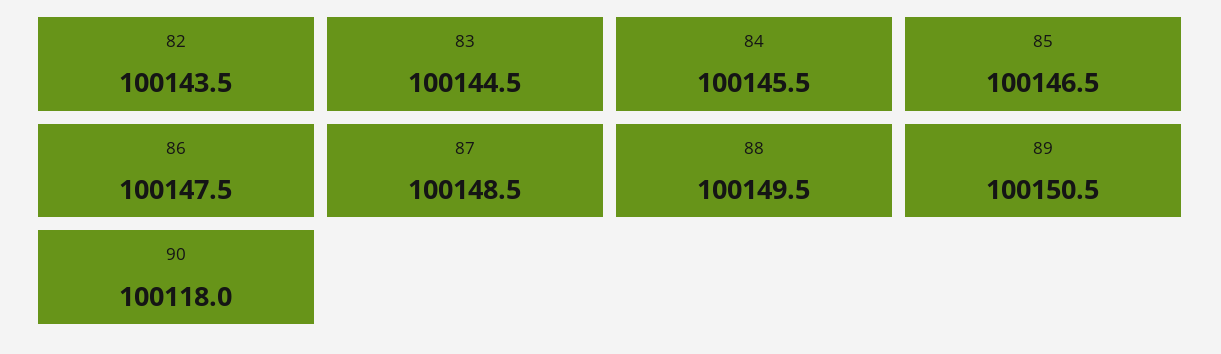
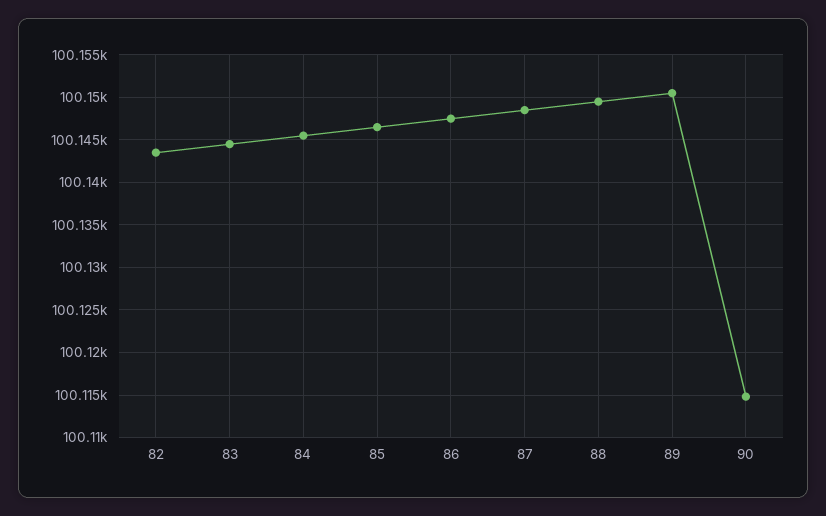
90: 100118 -> 100115

